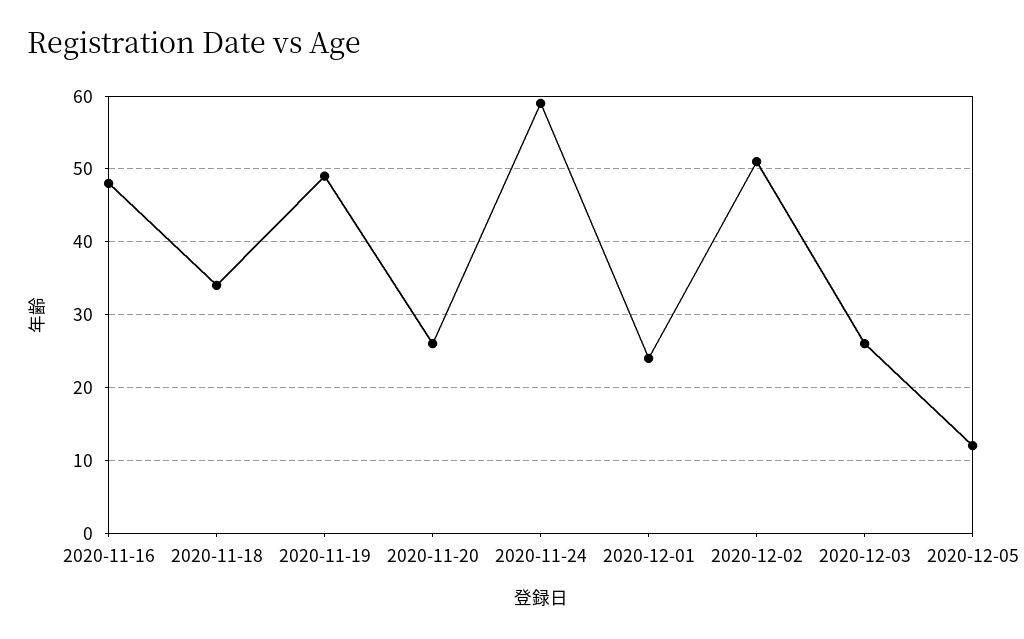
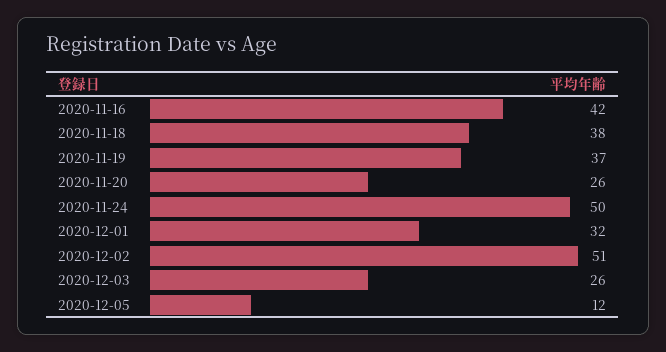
2020-11-16: 48 -> 42
2020-11-18: 34 -> 38
2020-11-19: 49 -> 37
2020-11-24: 59 -> 50
2020-12-01: 24 -> 32

